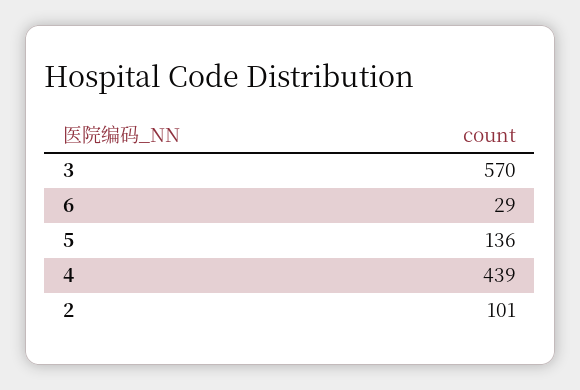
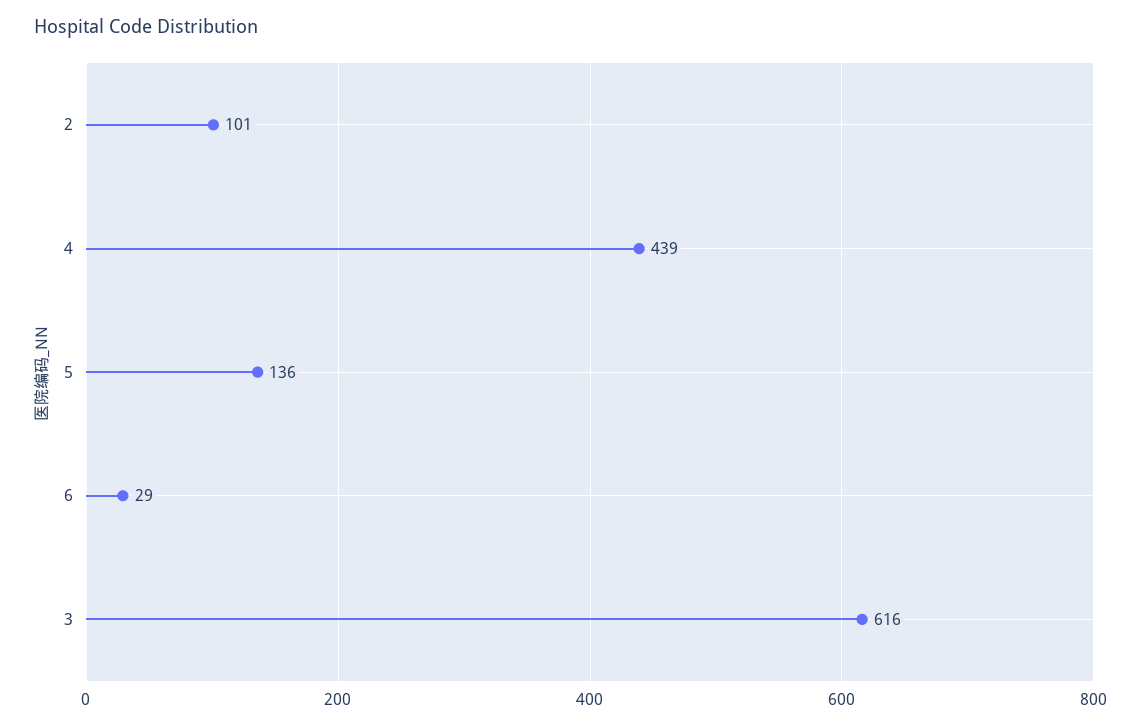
3: 570 -> 616

